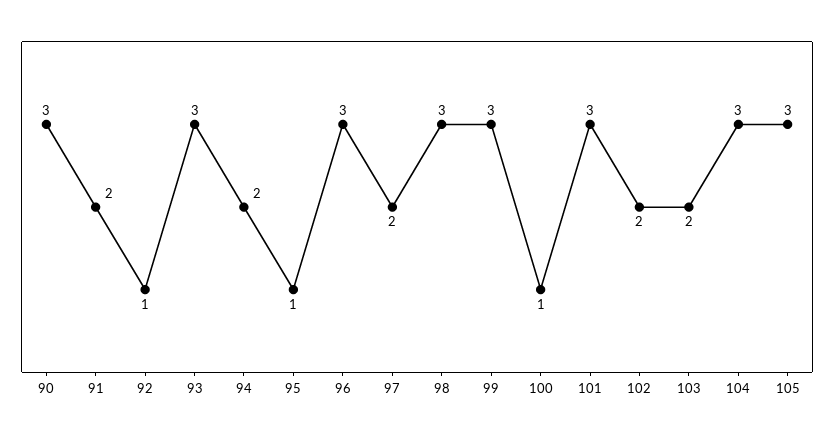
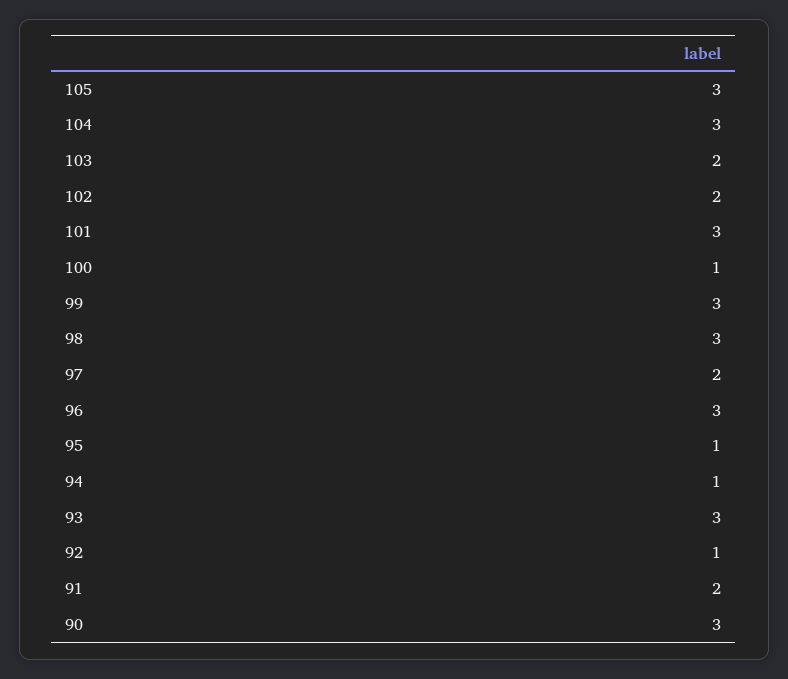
94: 2 -> 1

